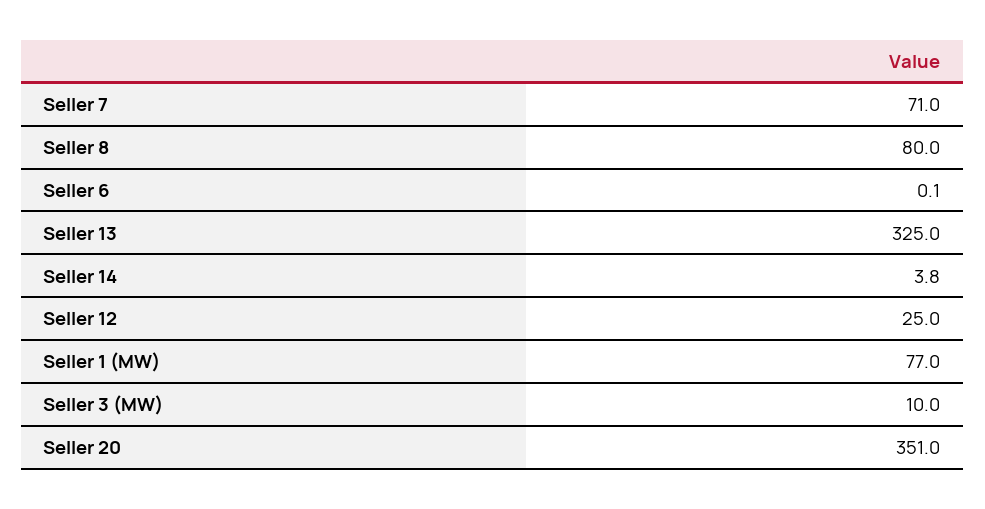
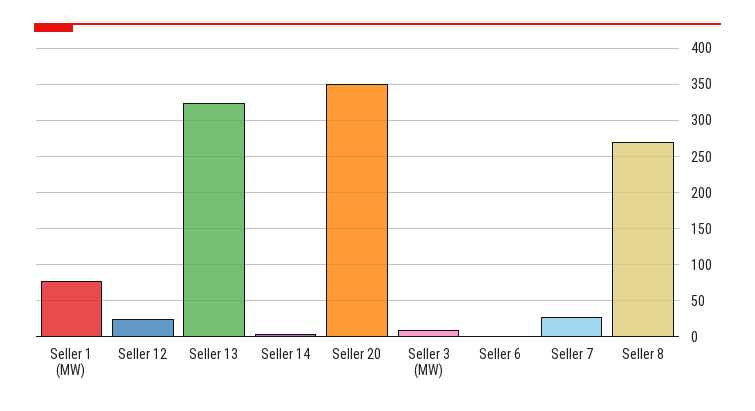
Seller 7: 71 -> 30
Seller 8: 80 -> 270

